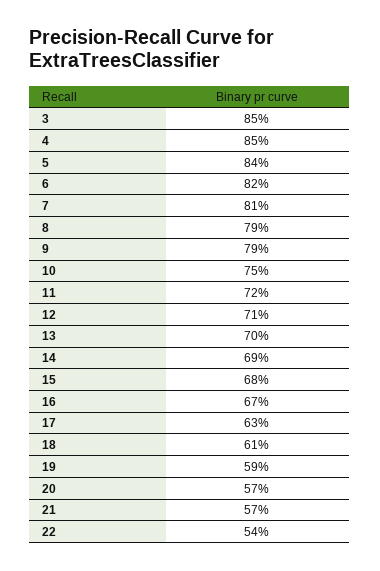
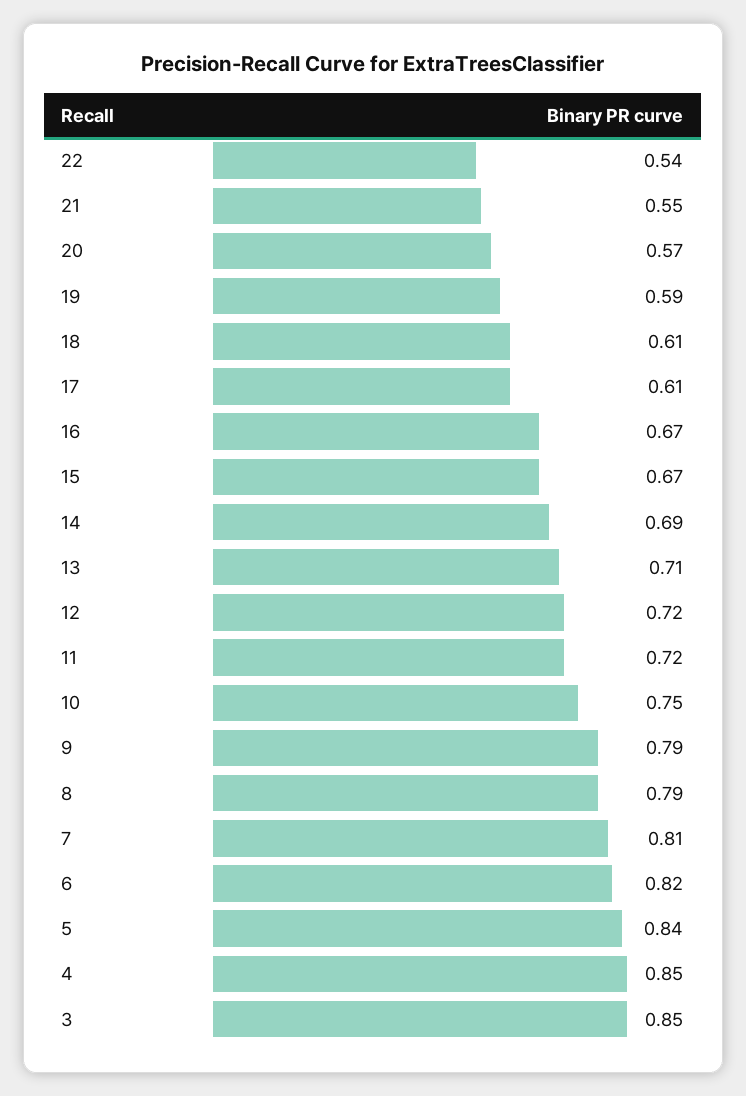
12: 0.71 -> 0.72
13: 0.7 -> 0.71
15: 0.68 -> 0.67
17: 0.63 -> 0.61
21: 0.57 -> 0.55

